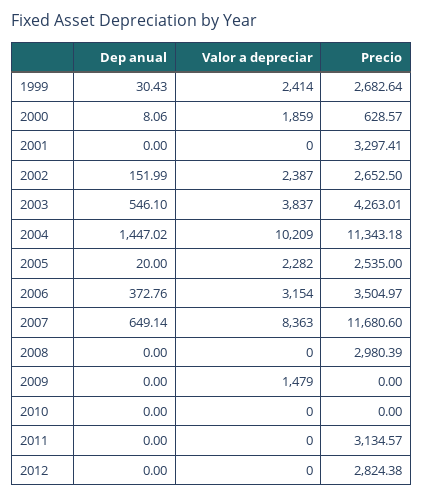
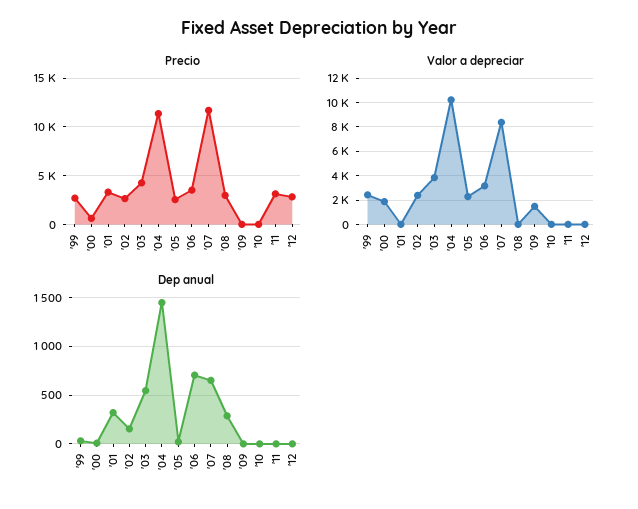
Dep anual, 2001: 0 -> 300
Dep anual, 2006: 372.76 -> 700
Dep anual, 2008: 0 -> 300

